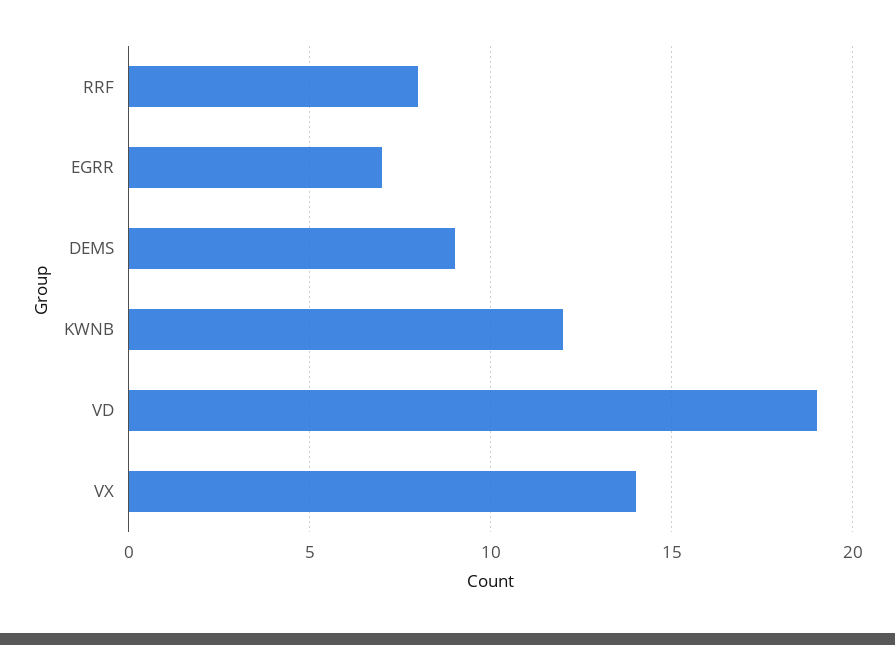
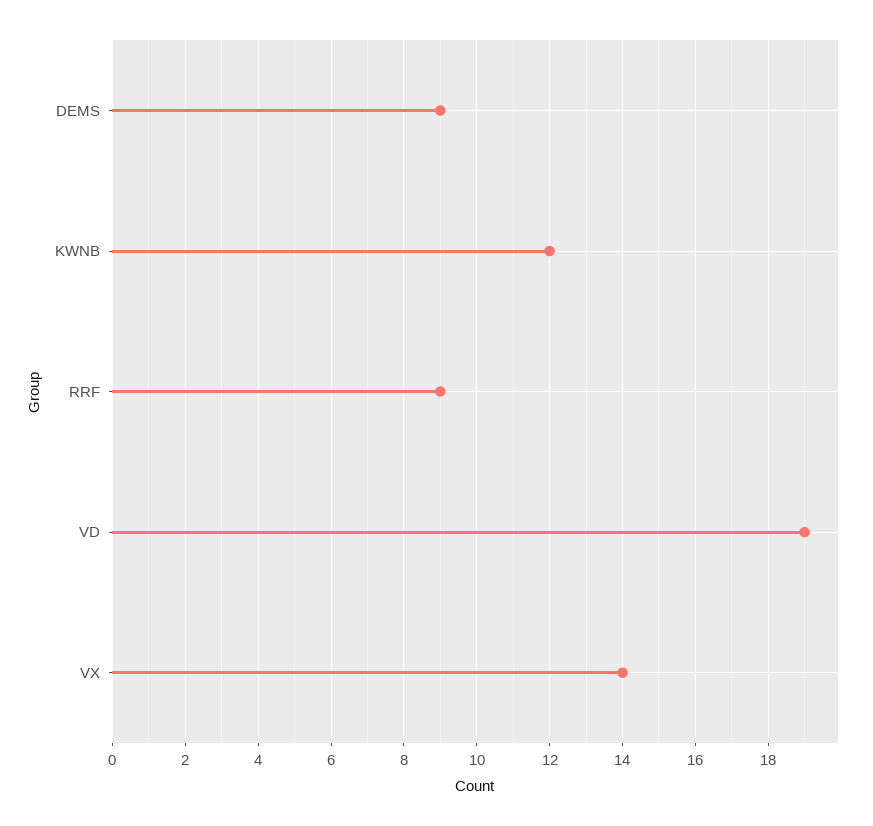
RRF: 8 -> 9
EGRR: 7 -> none

